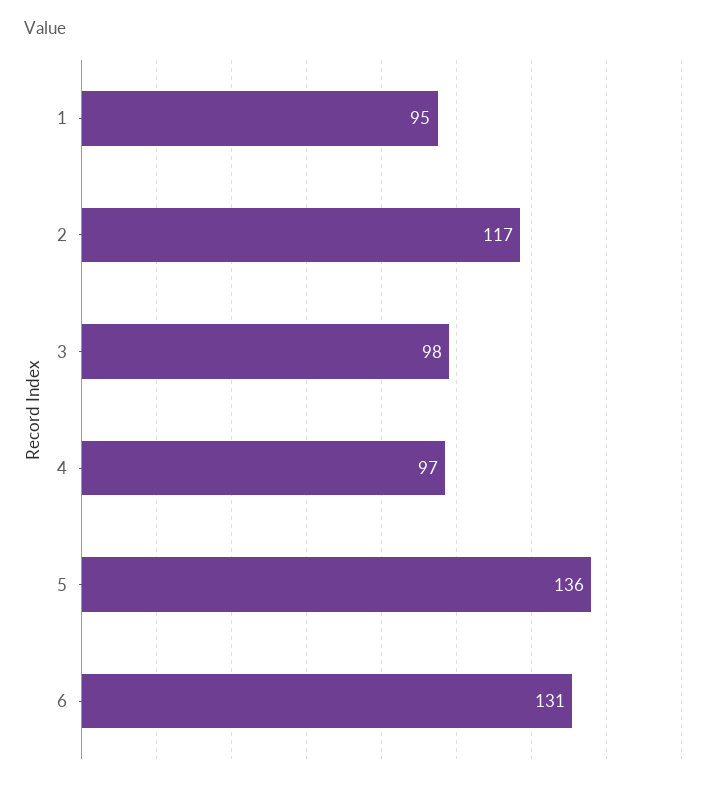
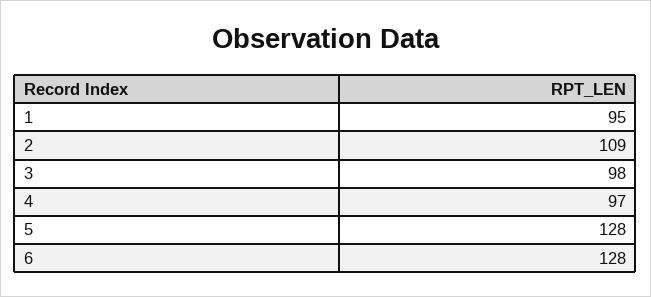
2: 117 -> 109
5: 136 -> 128
6: 131 -> 128

